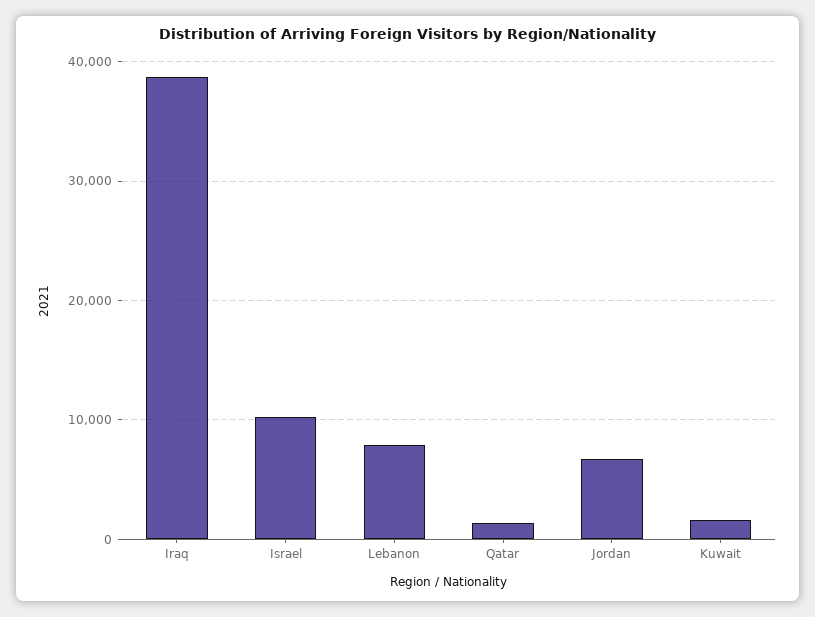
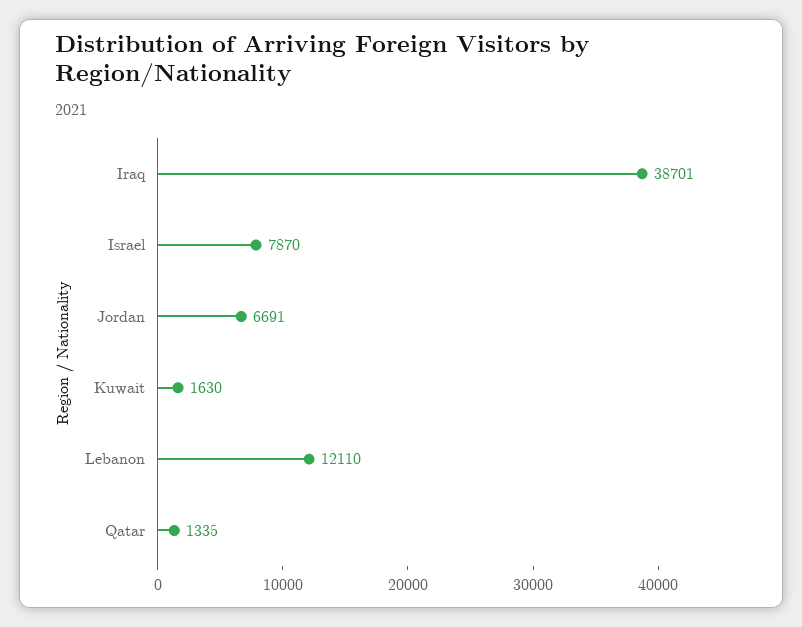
Israel: 10000 -> 7870
Lebanon: 8000 -> 12110

